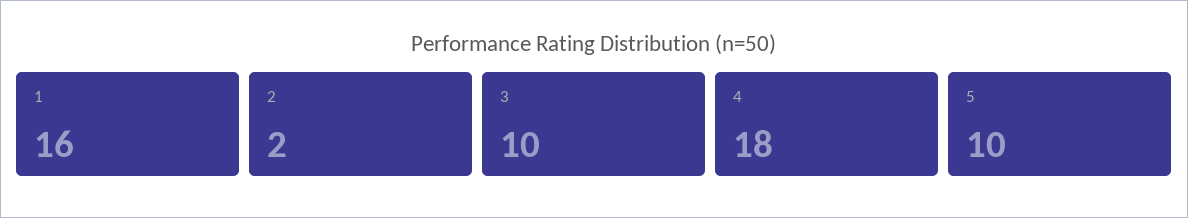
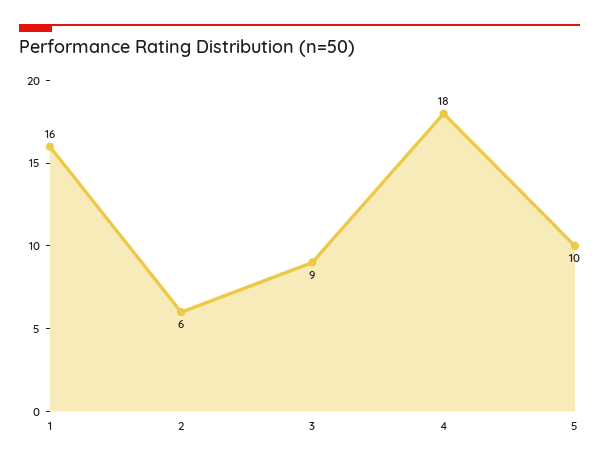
2: 2 -> 6
3: 10 -> 9

